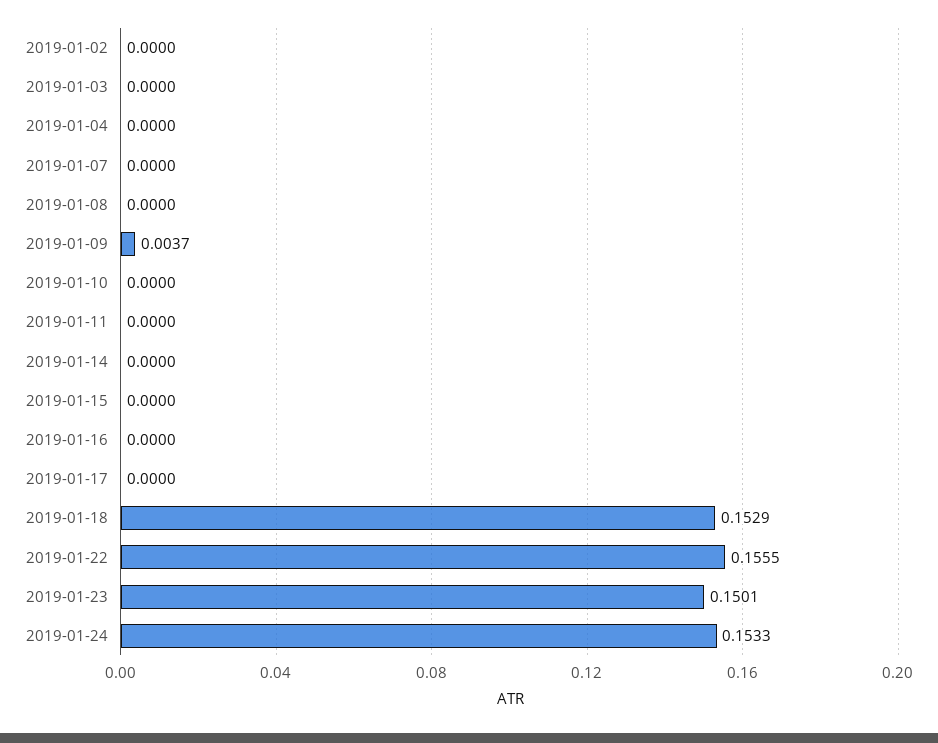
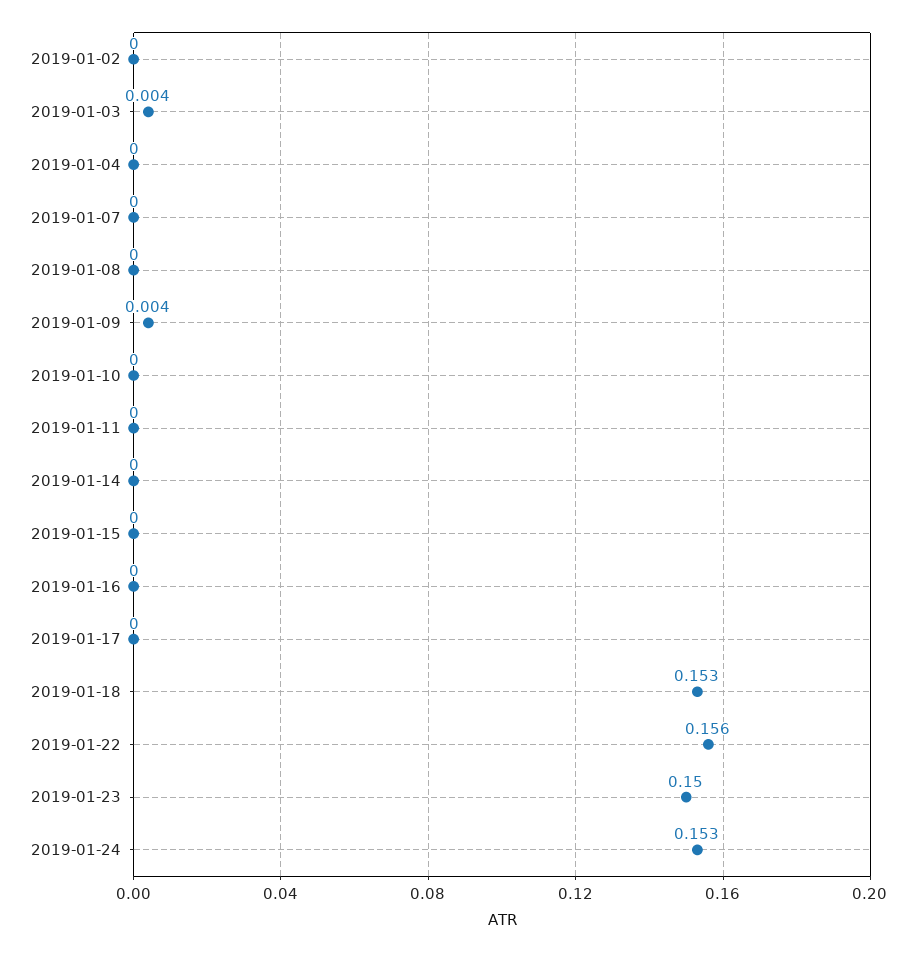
2019-01-03: 0 -> 0.004

